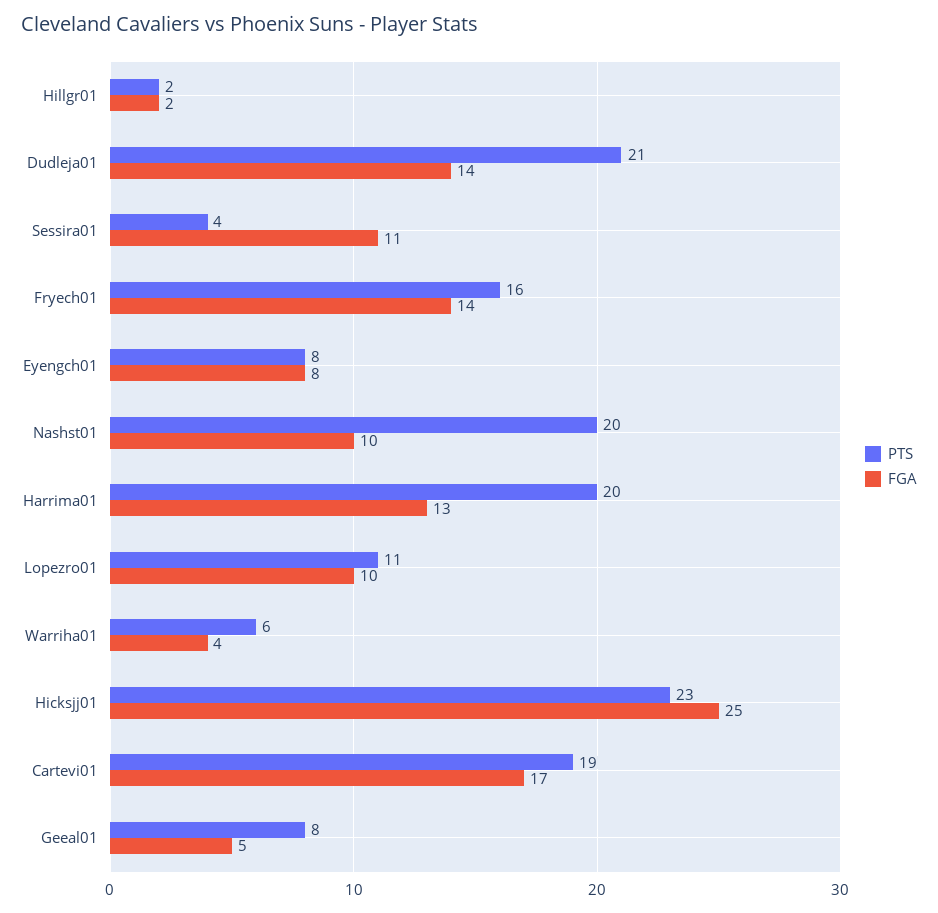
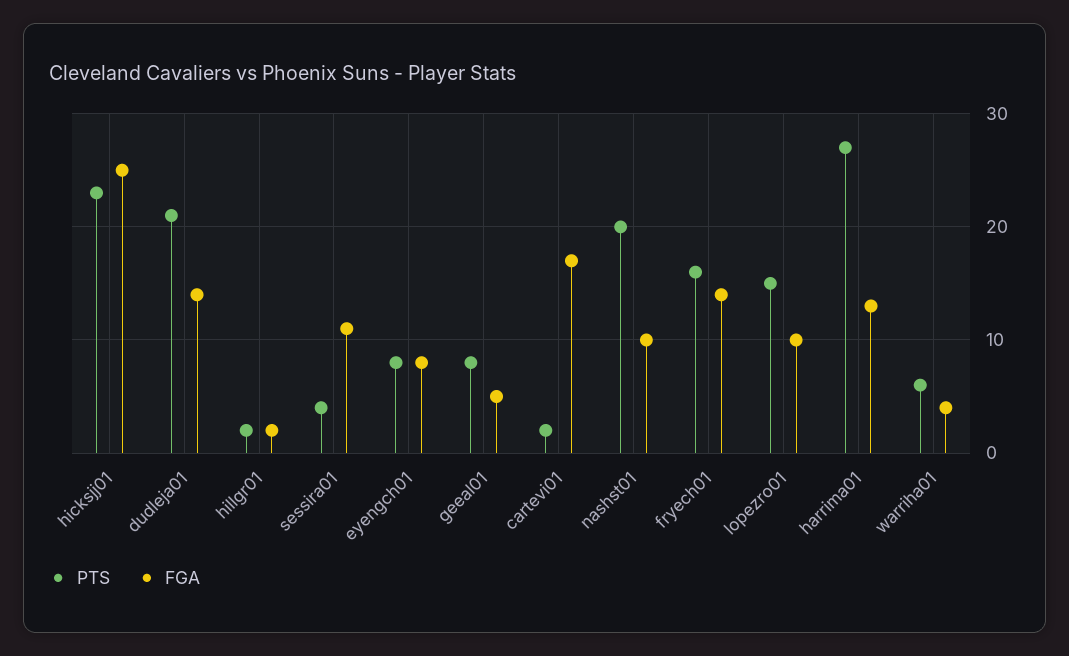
PTS, Harrima01: 20 -> 27
PTS, Lopezro01: 11 -> 15
PTS, Cartevi01: 19 -> 2

